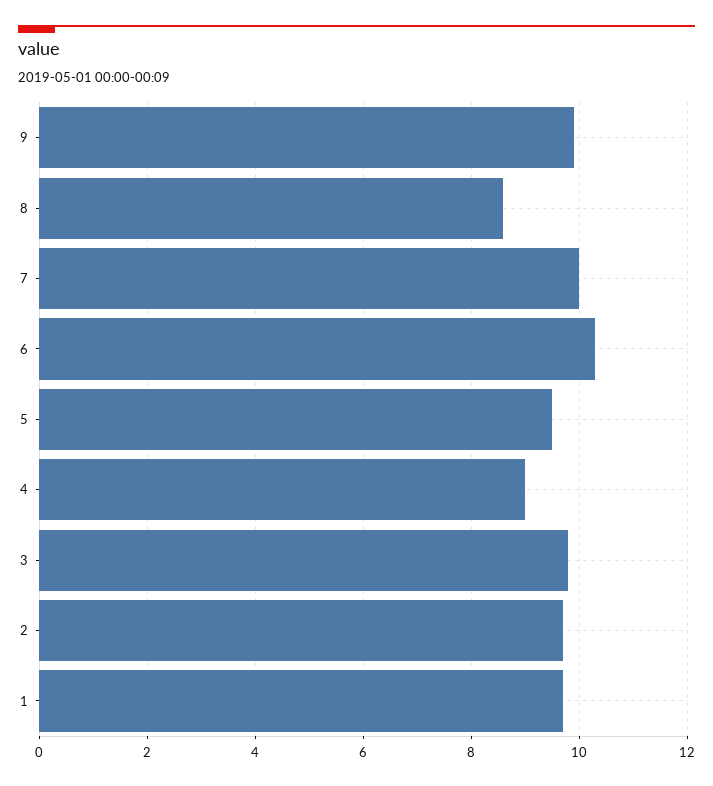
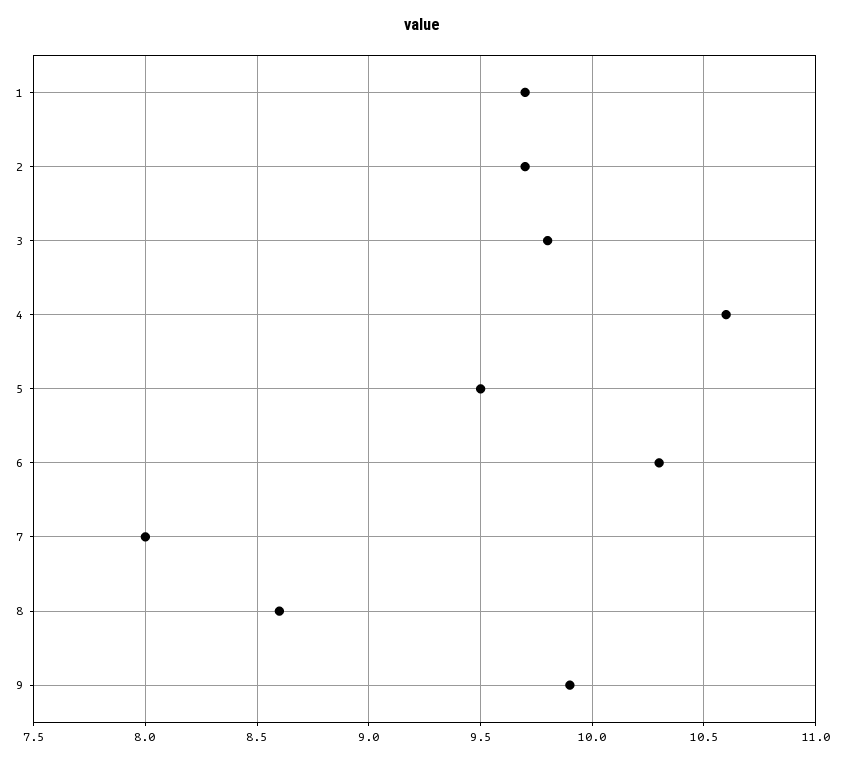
7: 10 -> 8
4: 9 -> 10.6

